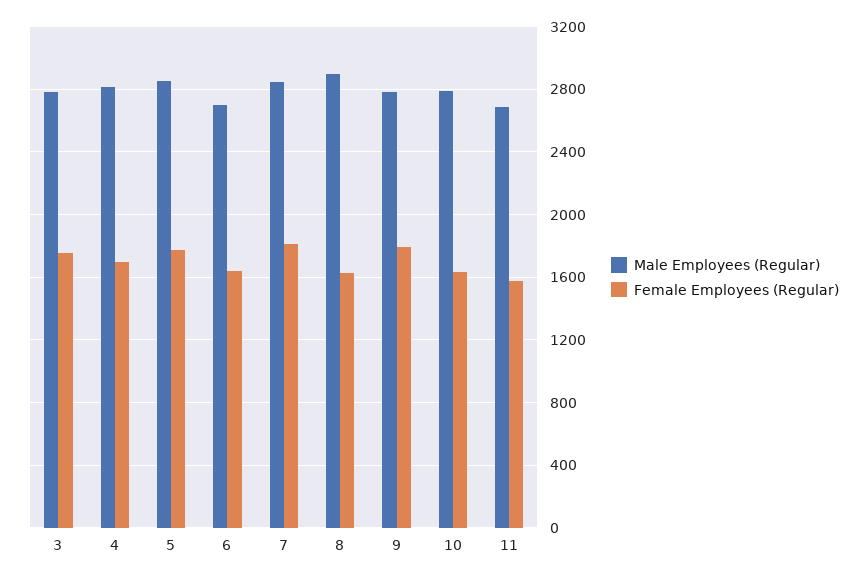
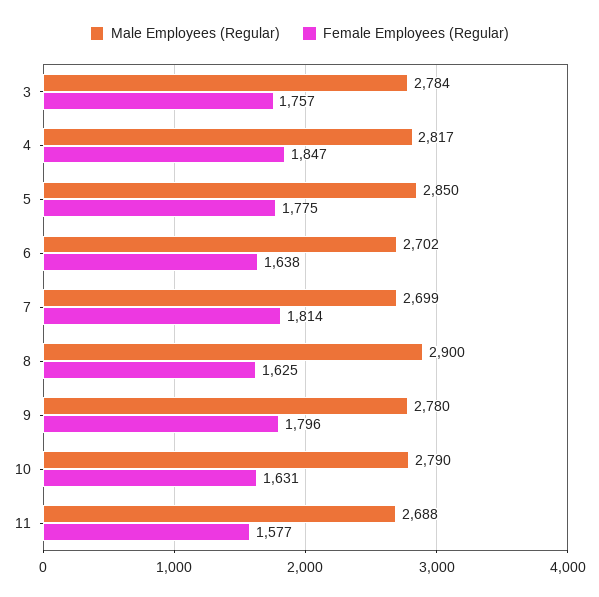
Female Employees (Regular), 4: 1700 -> 1847
Male Employees (Regular), 7: 2850 -> 2699

